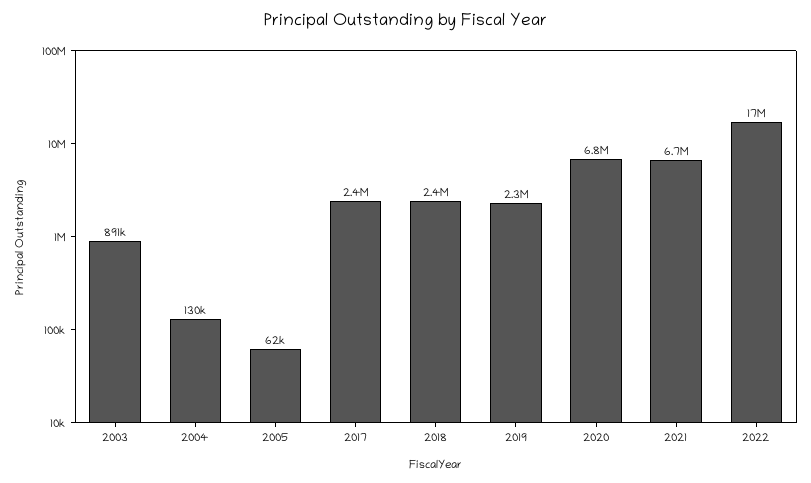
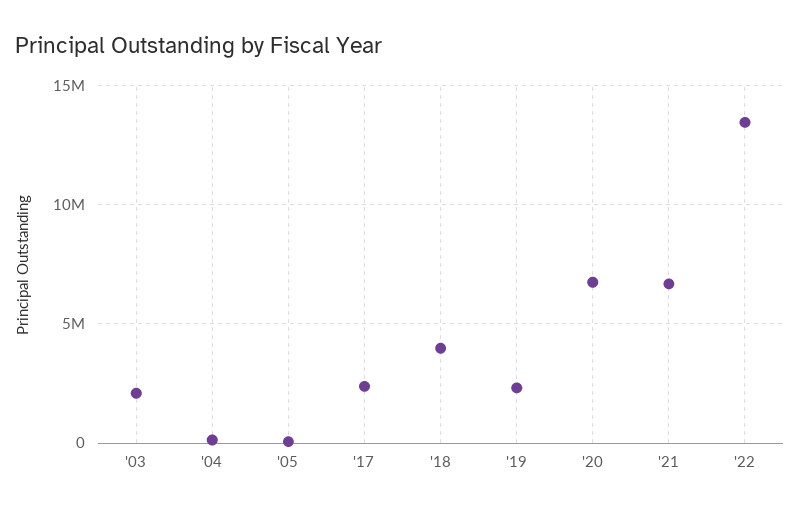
2003: 891000 -> 2000000
2018: 2400000 -> 4000000
2022: 17000000 -> 13500000

